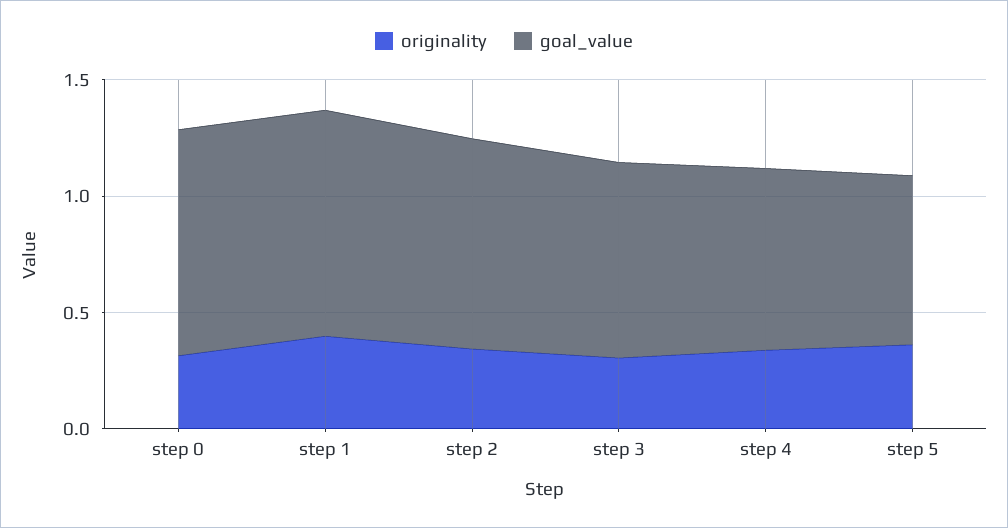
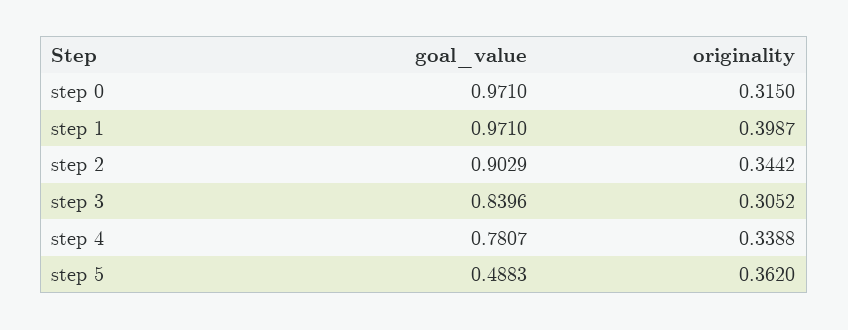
goal_value, step 5: 0.7 -> 0.4883

